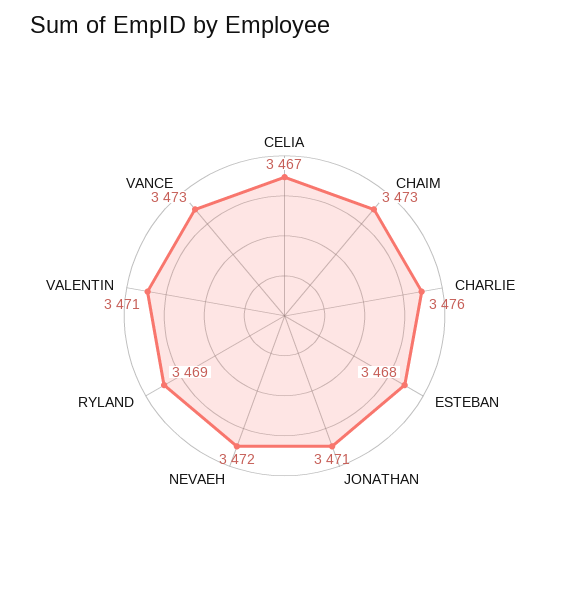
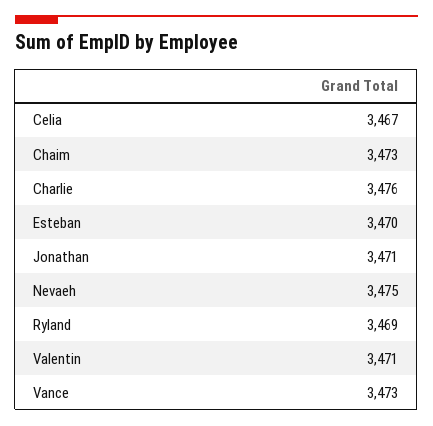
ESTEBAN: 3468 -> 3470
NEVAEH: 3472 -> 3475

